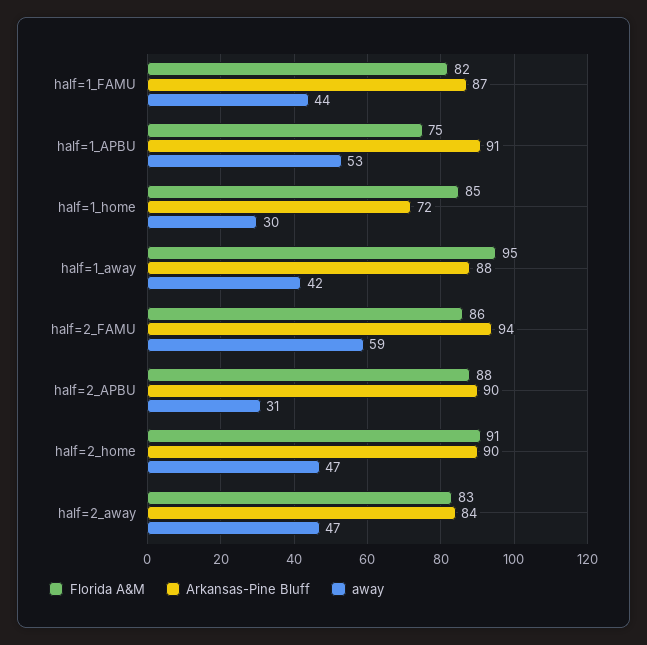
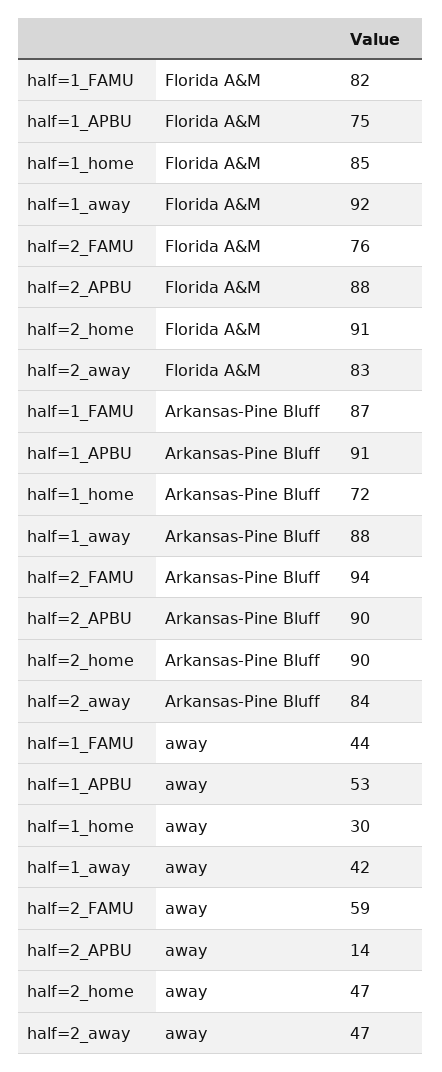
Florida A&M, half=1_away: 95 -> 92
Florida A&M, half=2_FAMU: 86 -> 76
away, half=2_APBU: 31 -> 14

